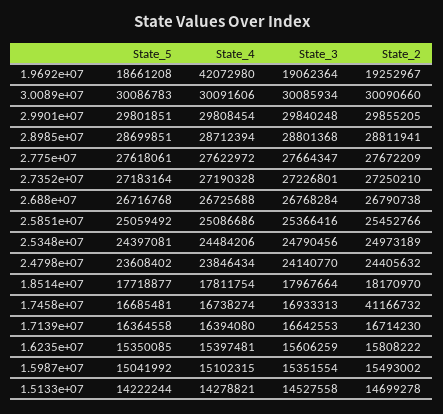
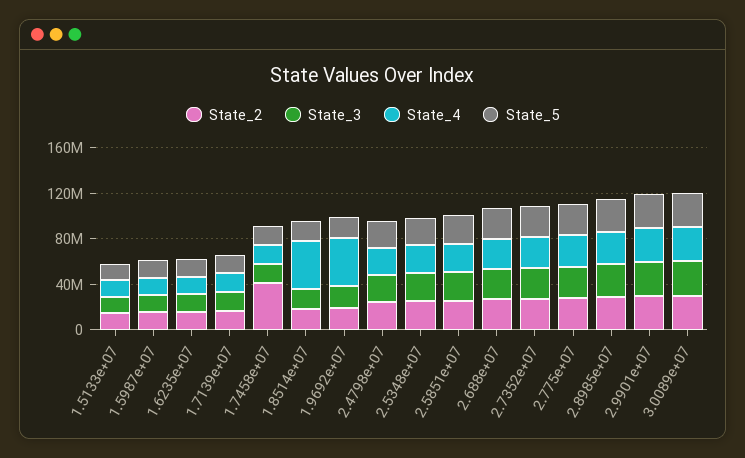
State_4, 1.8514e+07: 17811754 -> 40000000

